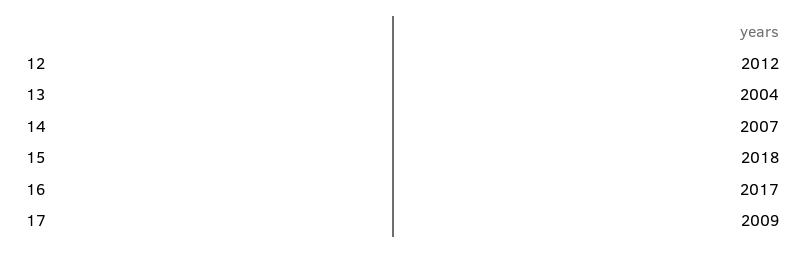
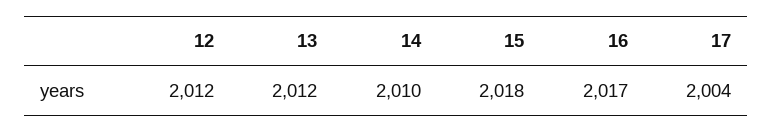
13: 2004 -> 2012
14: 2007 -> 2010
17: 2009 -> 2004

